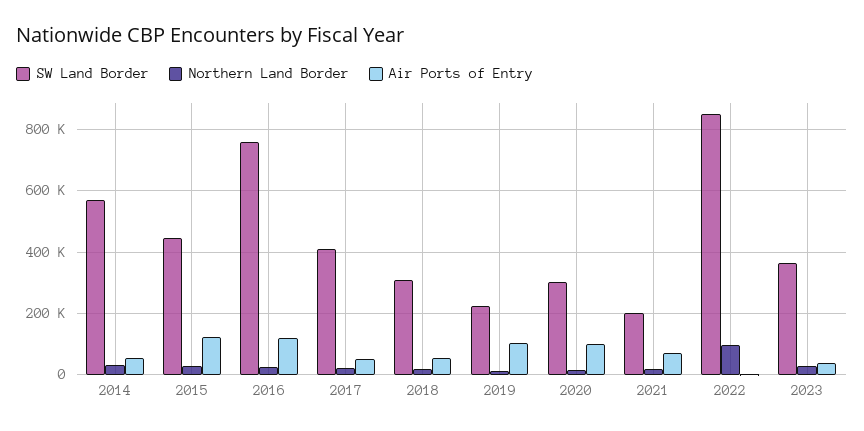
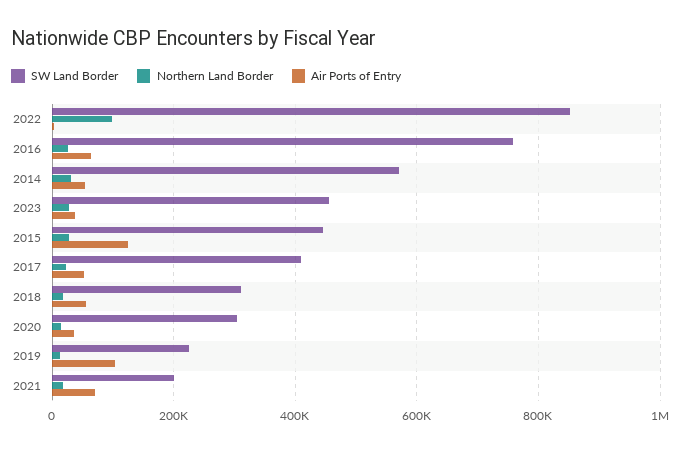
Air Ports of Entry, 2016: 120000 -> 60000
Air Ports of Entry, 2020: 100000 -> 40000
SW Land Border, 2023: 360000 -> 460000

